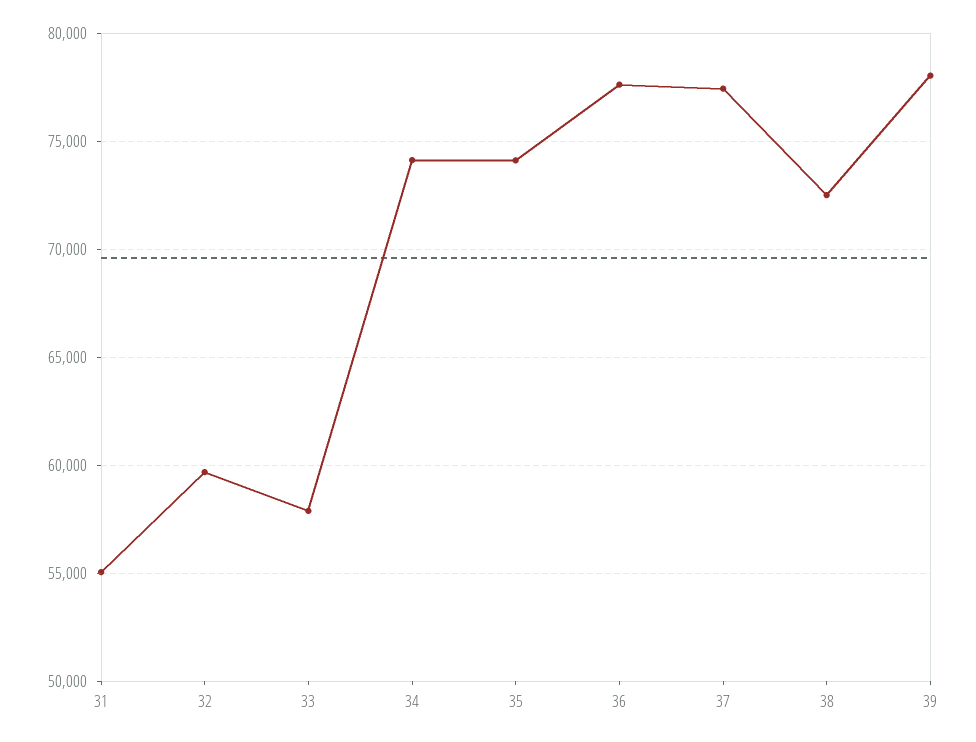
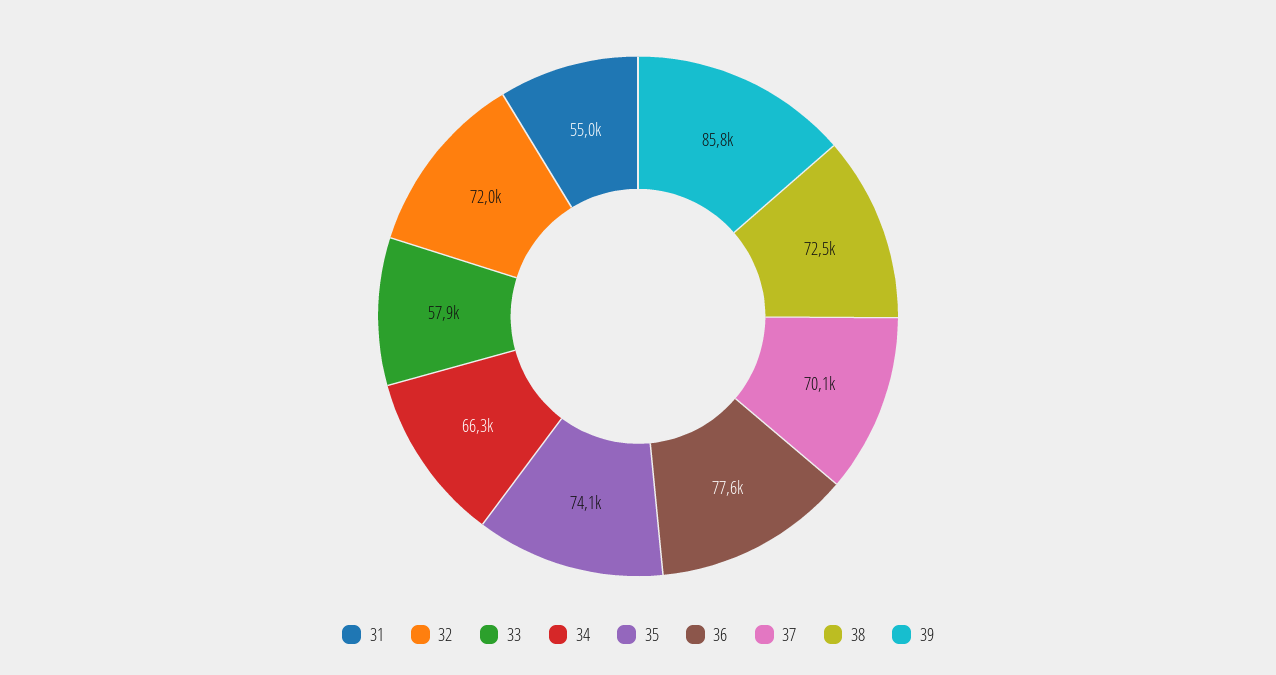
32: 59500 -> 72000
34: 74000 -> 66300
37: 77500 -> 70100
39: 78000 -> 85800

